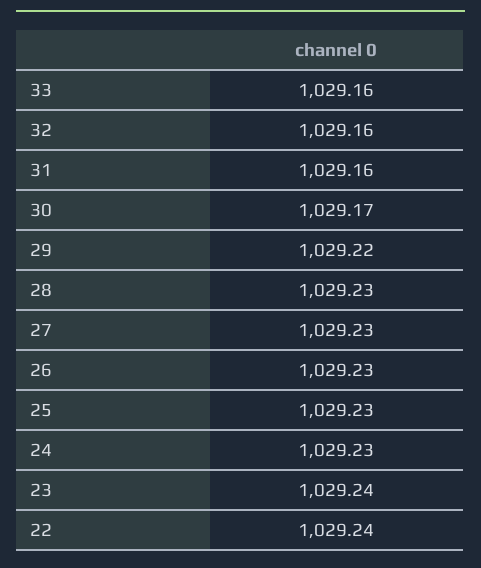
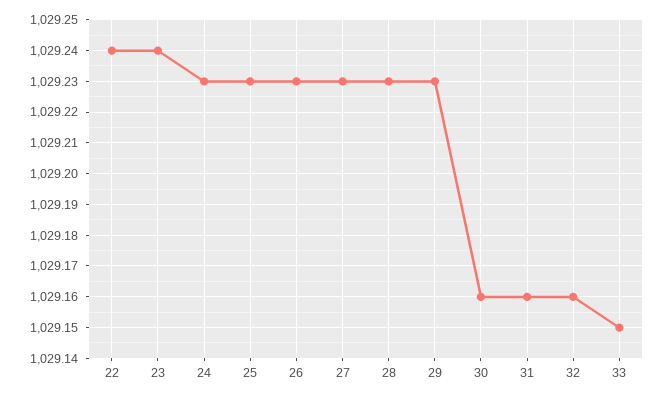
33: 1029.16 -> 1029.15
30: 1029.17 -> 1029.16
29: 1029.22 -> 1029.23

